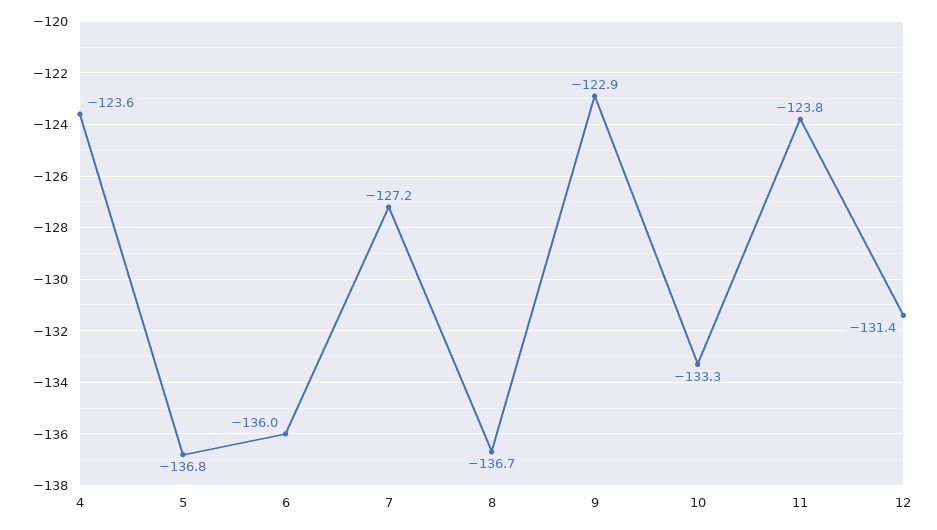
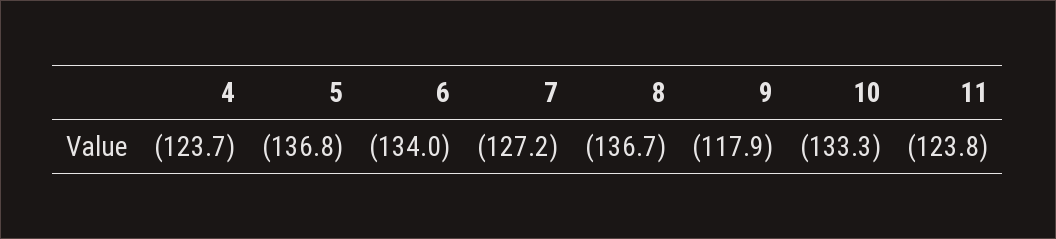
4: -123.6 -> -123.7
6: -136 -> -134
9: -122.9 -> -117.9
12: -131.4 -> none

